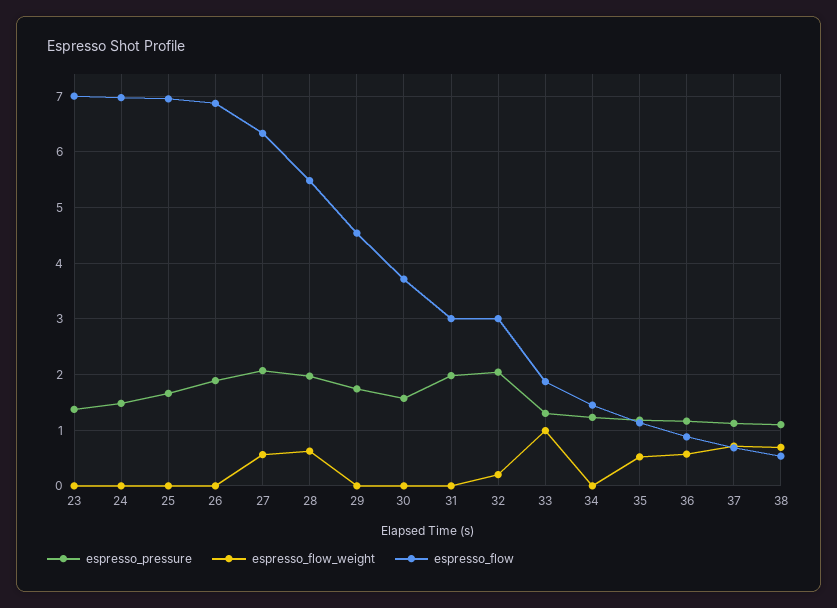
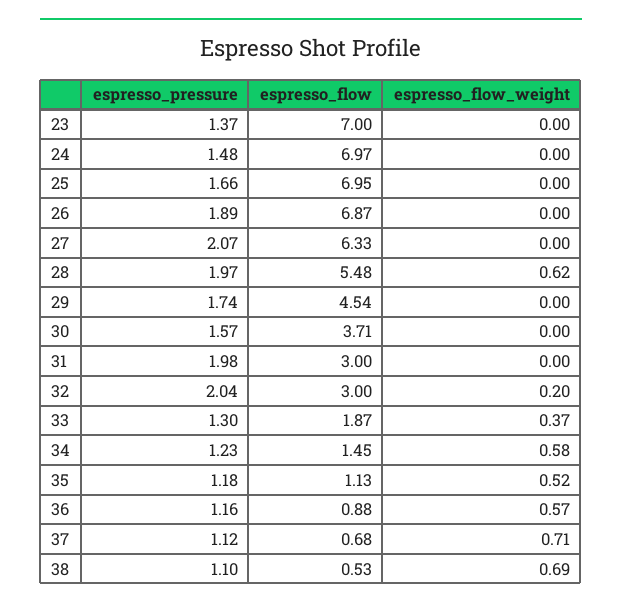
espresso_flow_weight, 27: 0.6 -> 0
espresso_flow_weight, 33: 1 -> 0.37
espresso_flow_weight, 34: 0 -> 0.58

